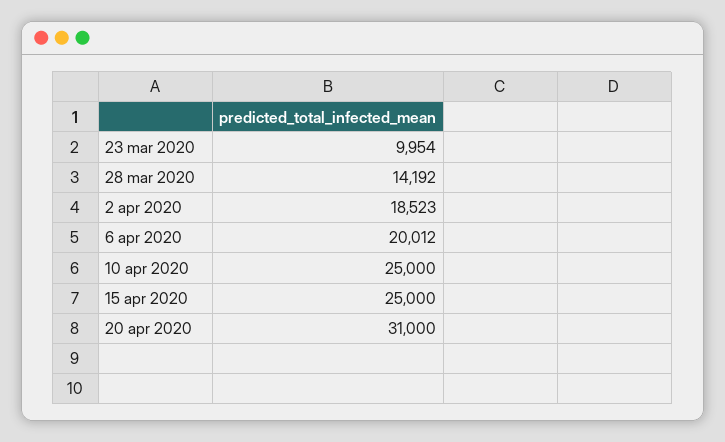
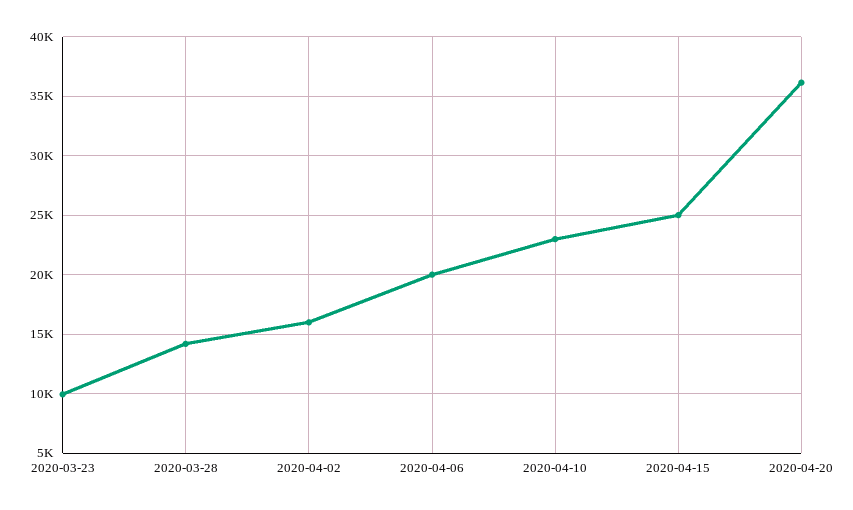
2 apr 2020: 18523 -> 16000
10 apr 2020: 25000 -> 23000
20 apr 2020: 31000 -> 36000

